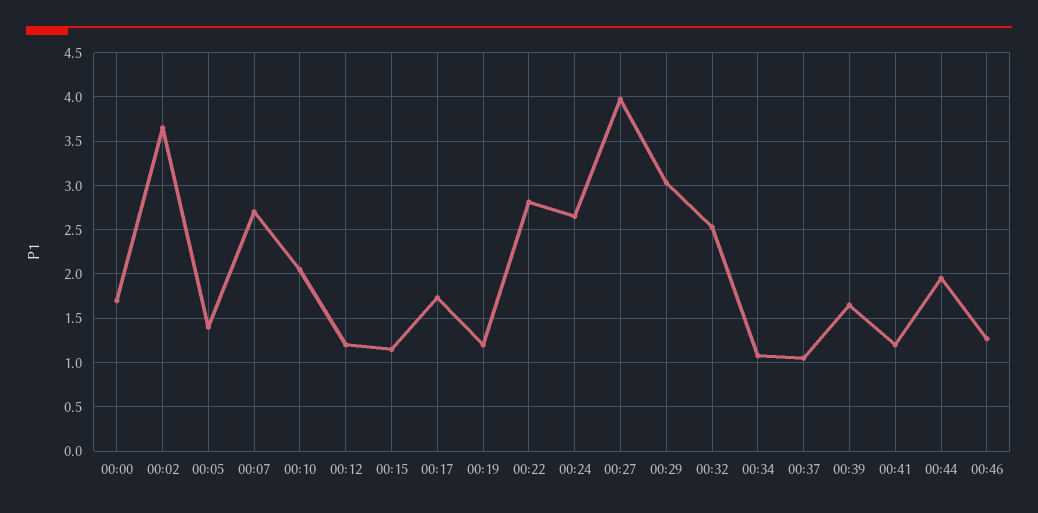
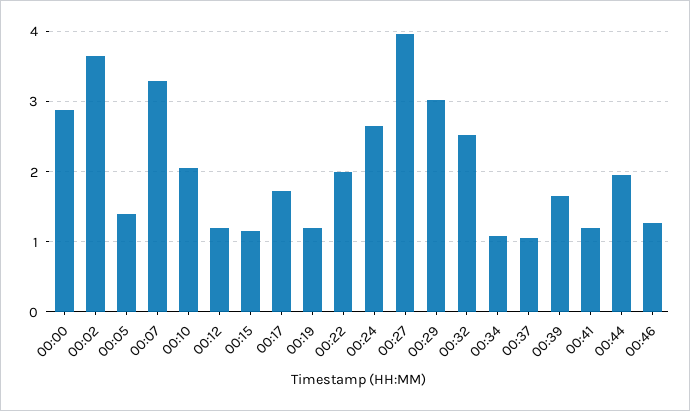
00:00: 1.7 -> 2.9
00:07: 2.7 -> 3.3
00:22: 2.8 -> 2

